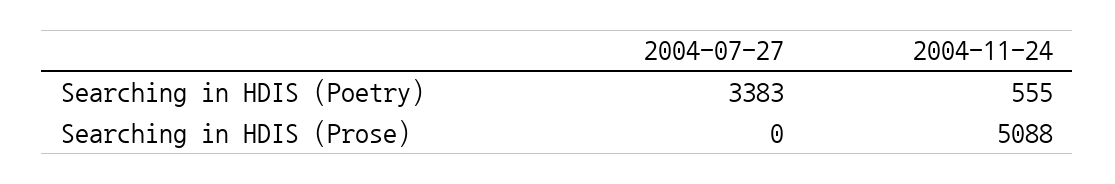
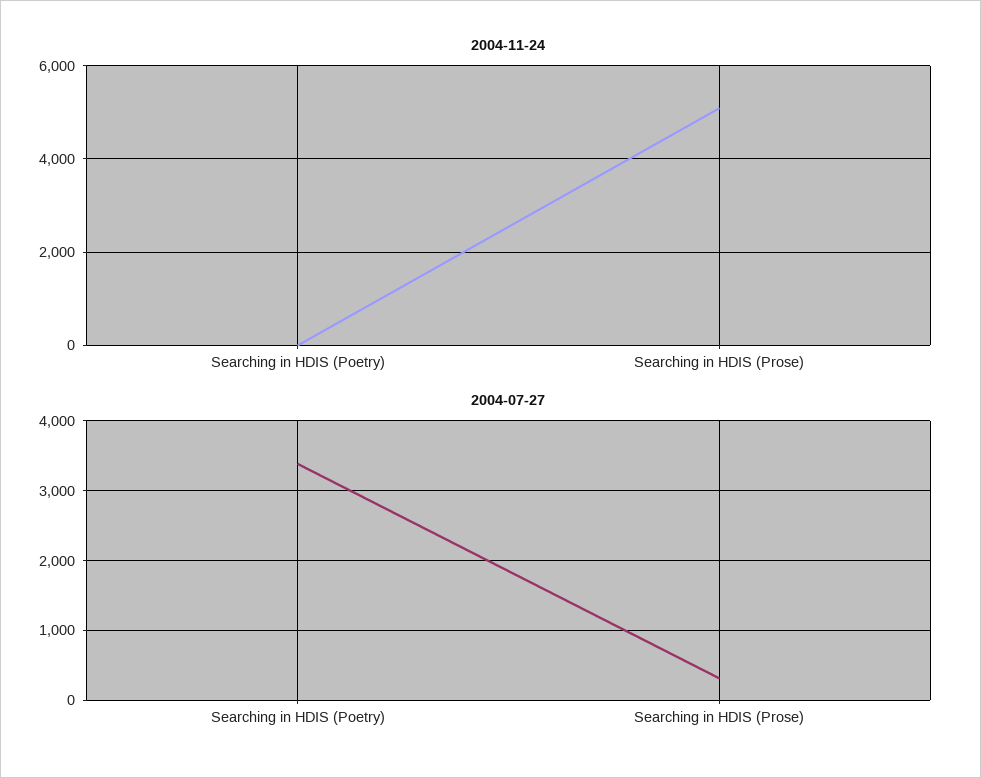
2004-11-24, Searching in HDIS (Poetry): 555 -> 0
2004-07-27, Searching in HDIS (Prose): 0 -> 300

